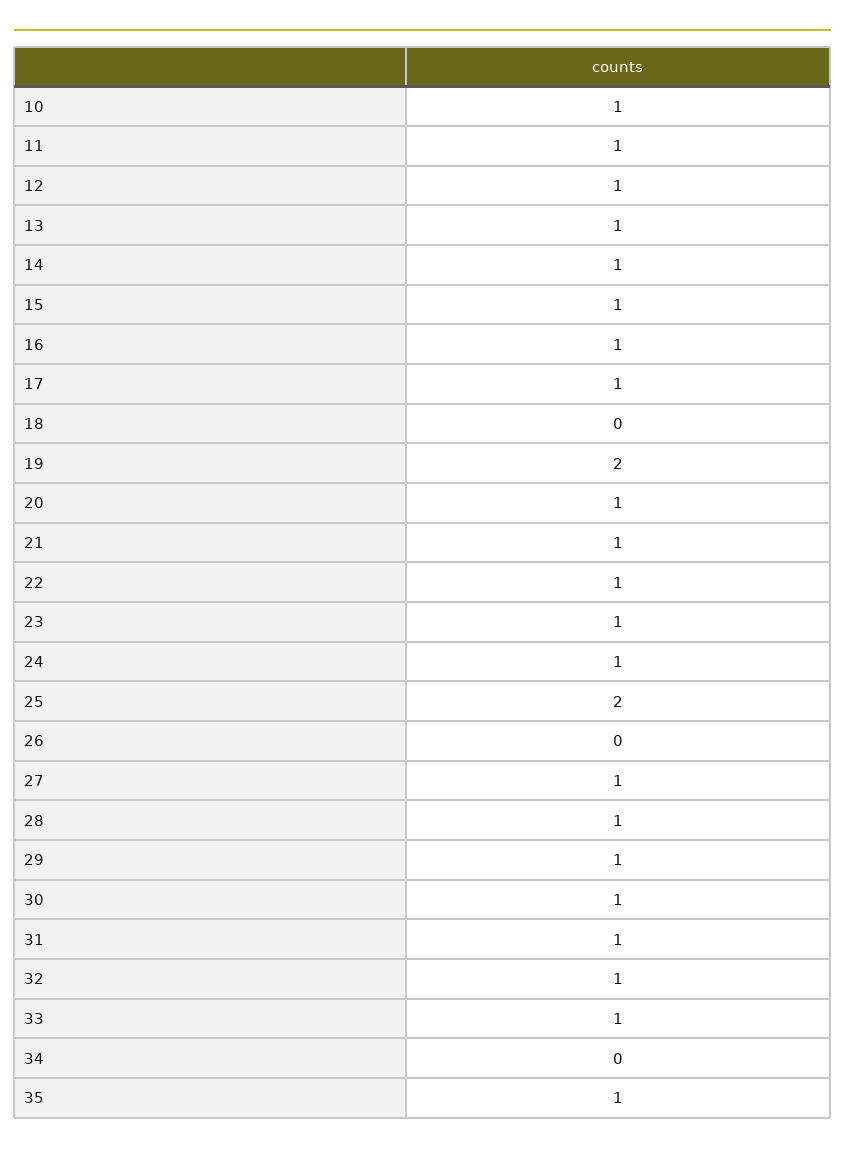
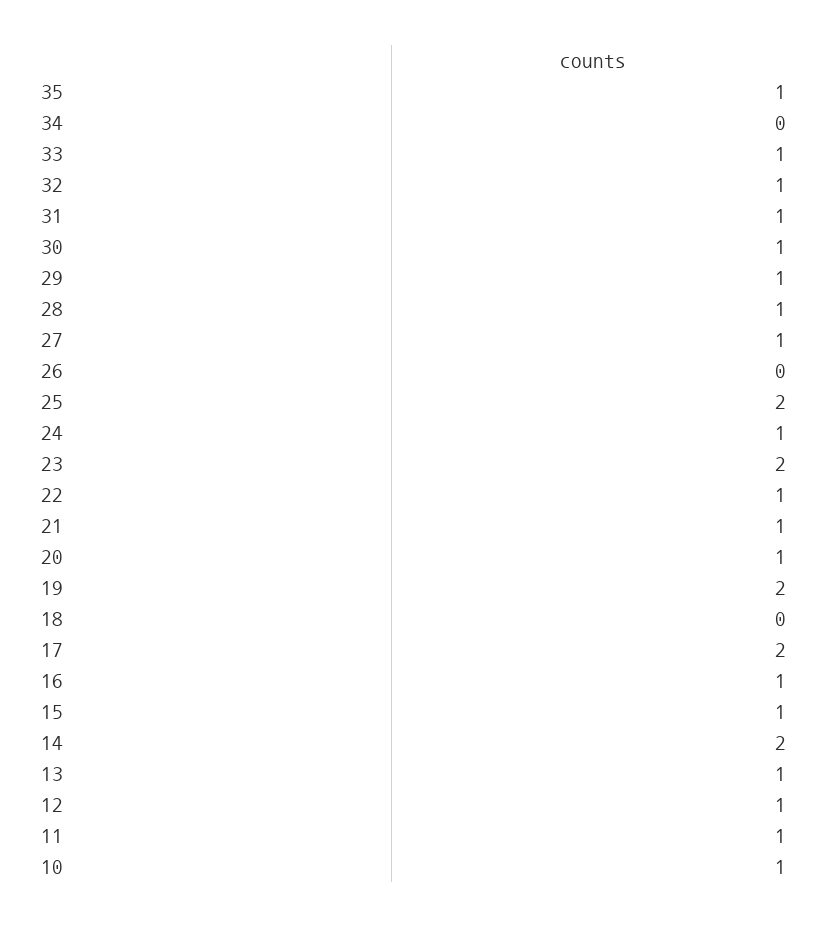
14: 1 -> 2
17: 1 -> 2
23: 1 -> 2

